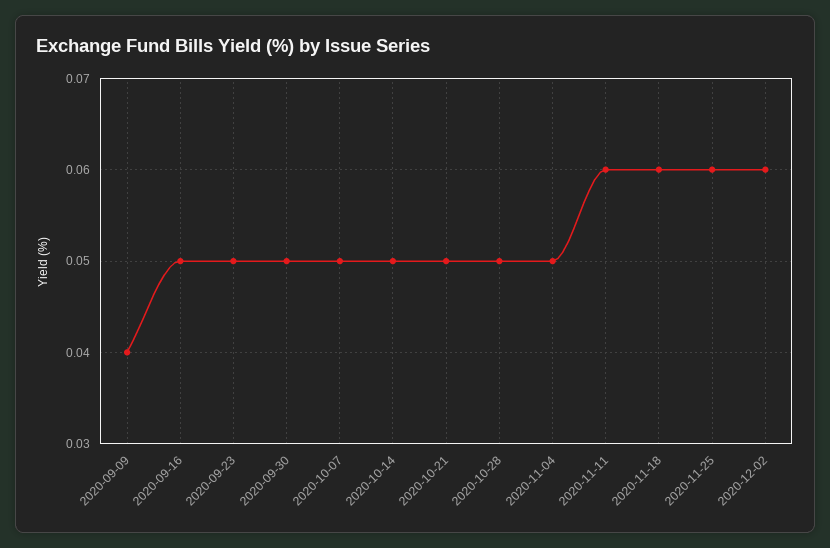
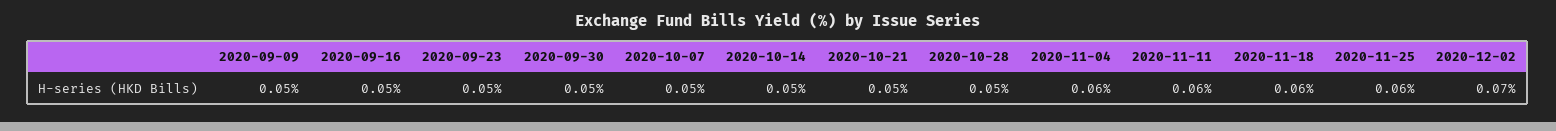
2020-09-09: 0.04 -> 0.05
2020-11-04: 0.05 -> 0.06
2020-12-02: 0.06 -> 0.07

